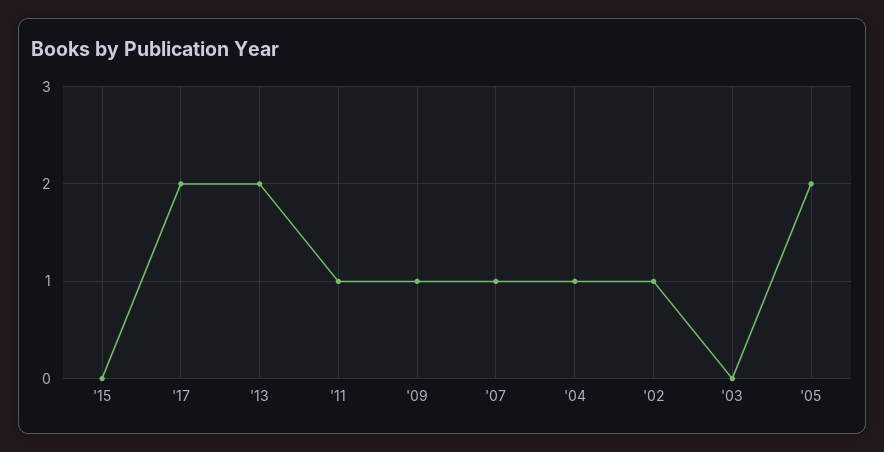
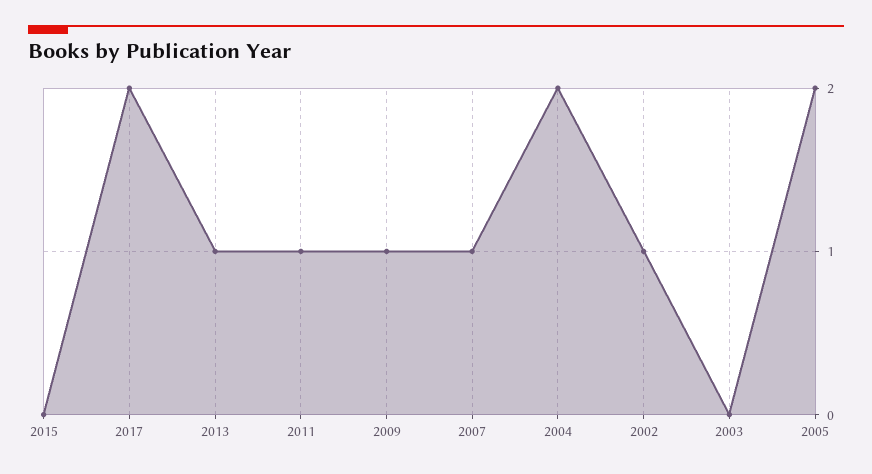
'13: 2 -> 1
'04: 1 -> 2

